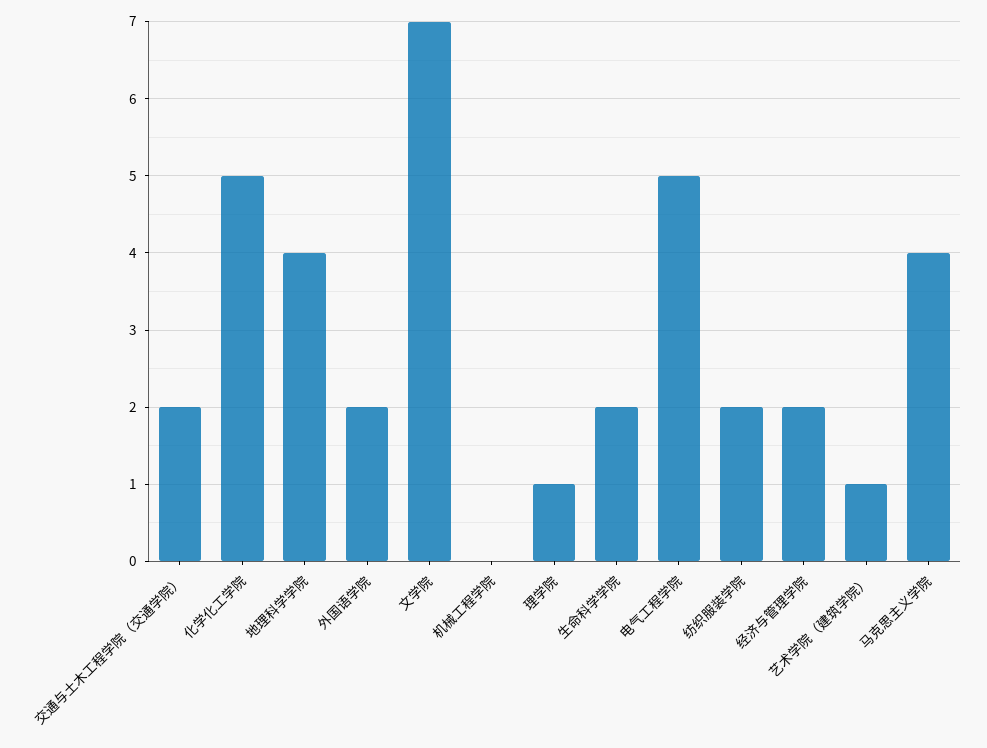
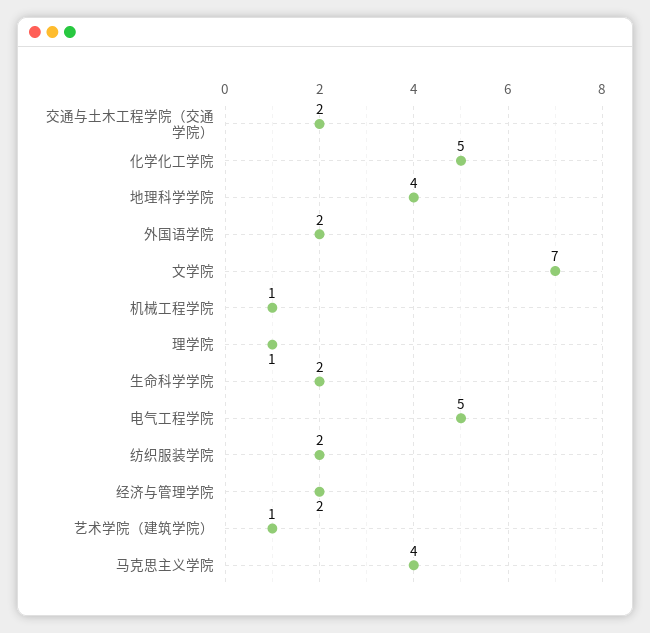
机械工程学院: 0 -> 1

